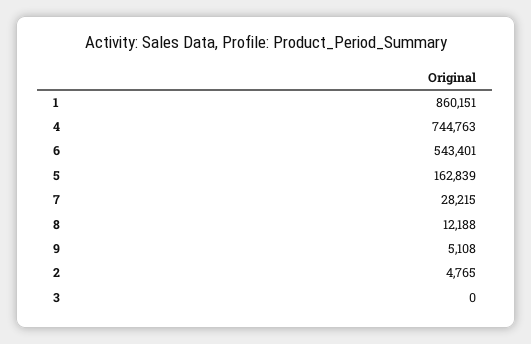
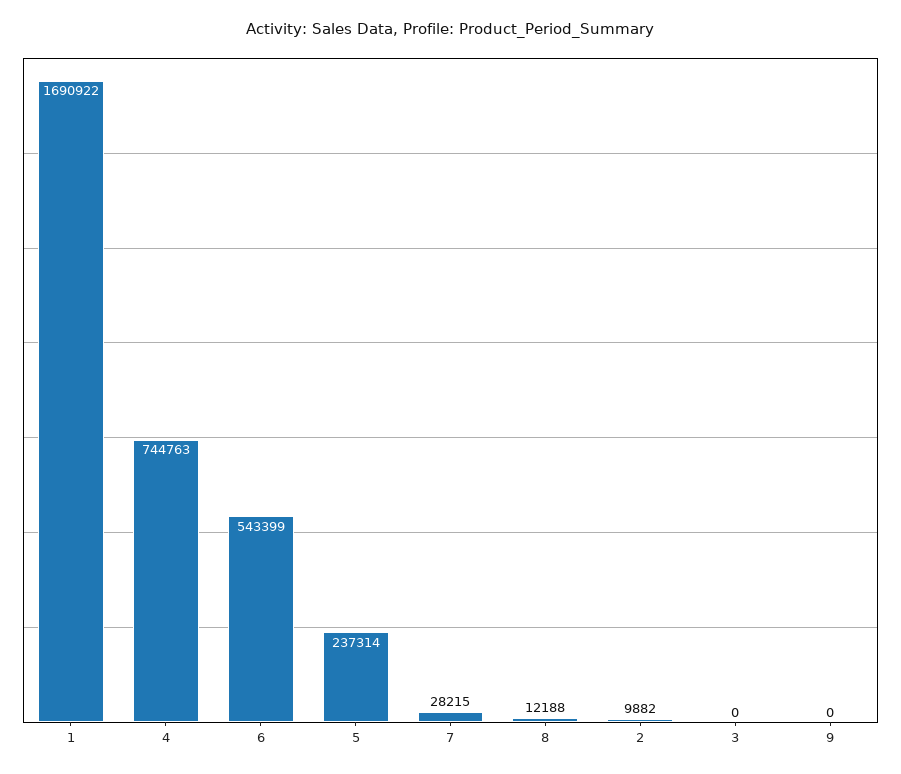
1: 860151 -> 1690922
6: 543401 -> 543399
5: 162839 -> 237314
9: 5108 -> 0
2: 4765 -> 9882

